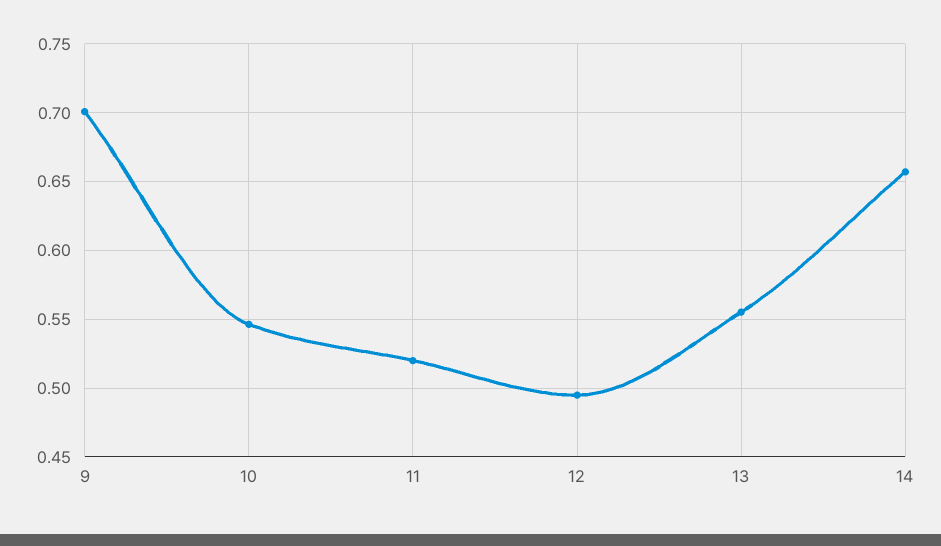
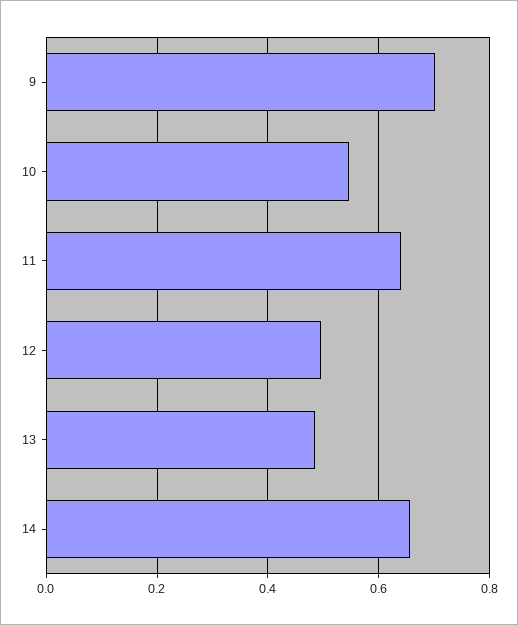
11: 0.52 -> 0.64
13: 0.555 -> 0.48

